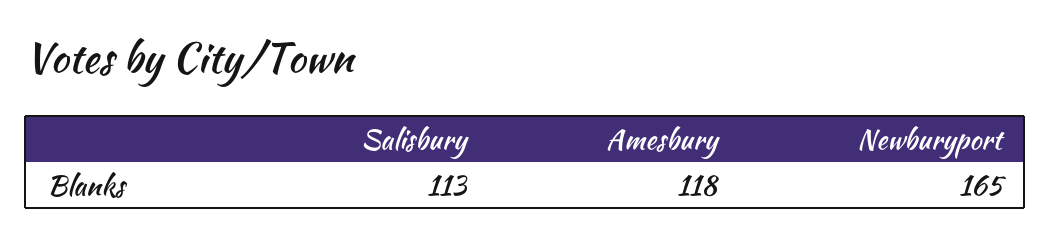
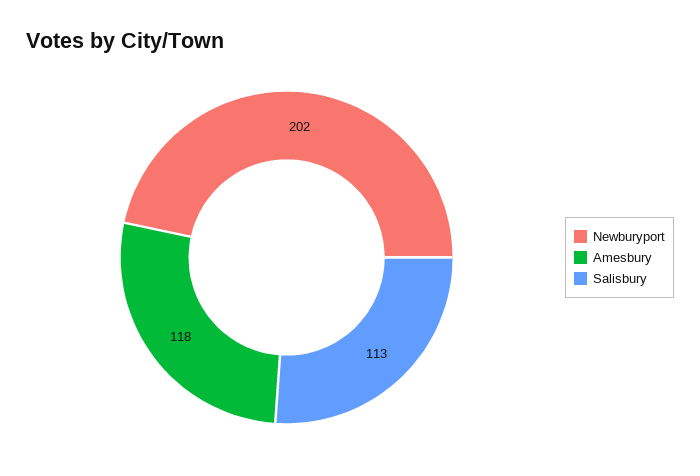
Newburyport: 165 -> 202

